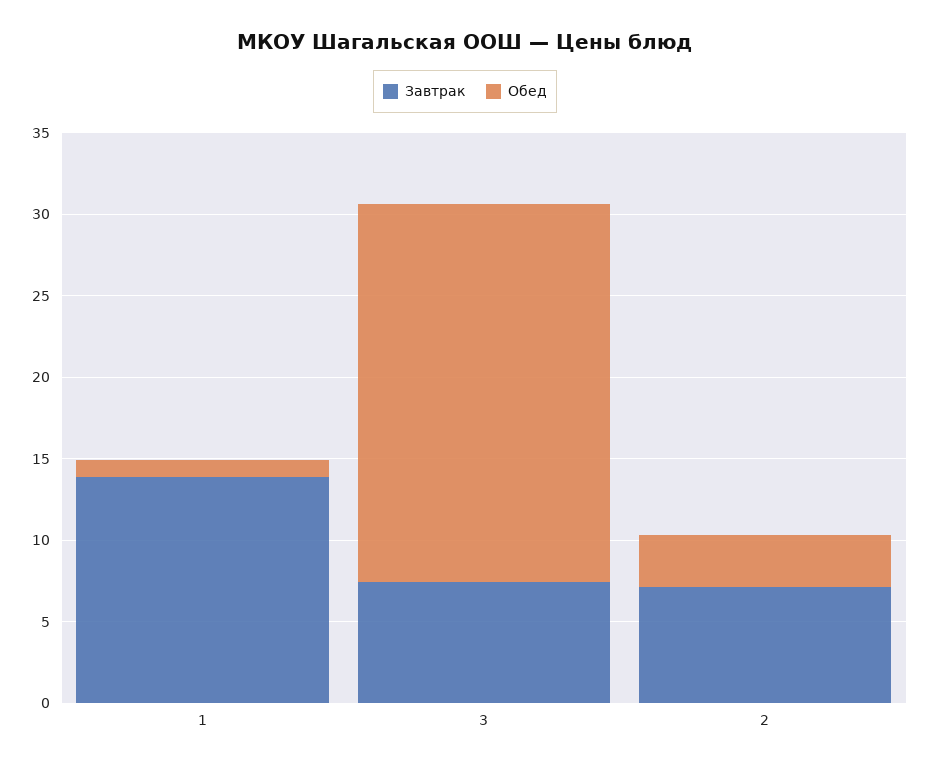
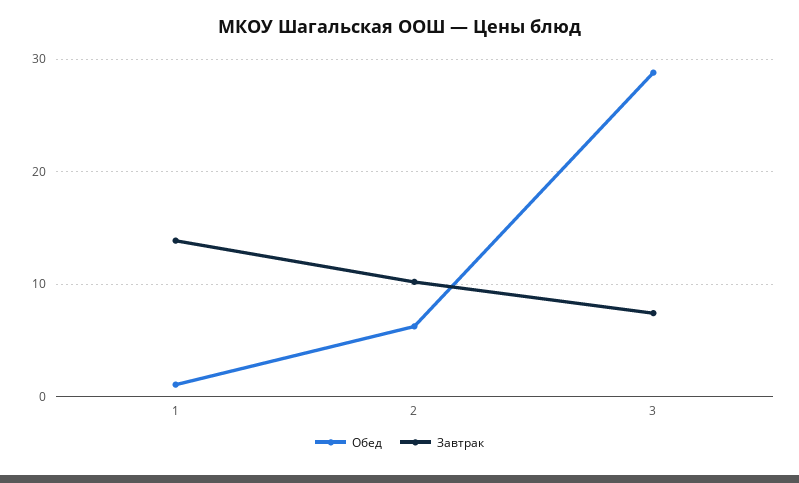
Обед, 3: 23 -> 29
Завтрак, 2: 7 -> 10
Обед, 2: 3 -> 6

